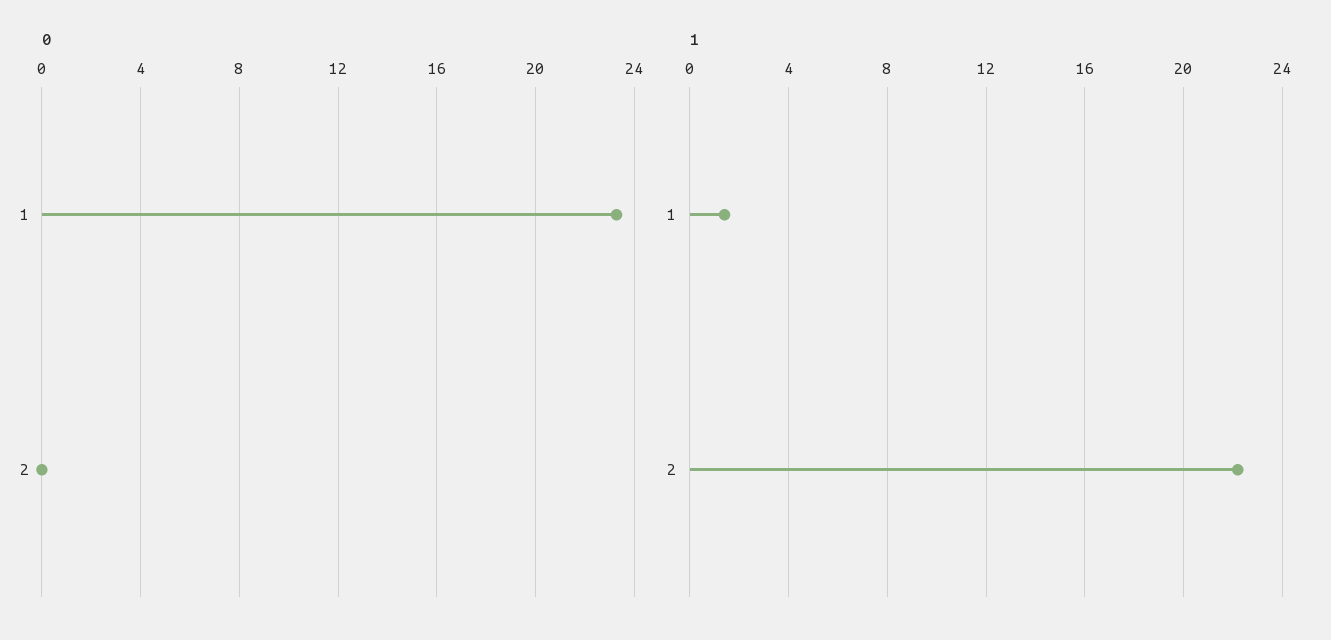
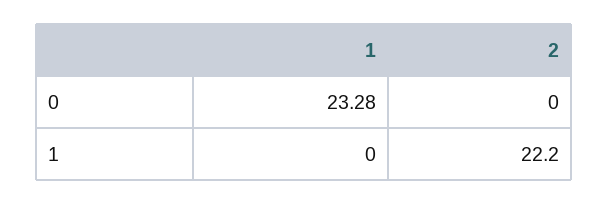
1, 1: 1.5 -> 0

